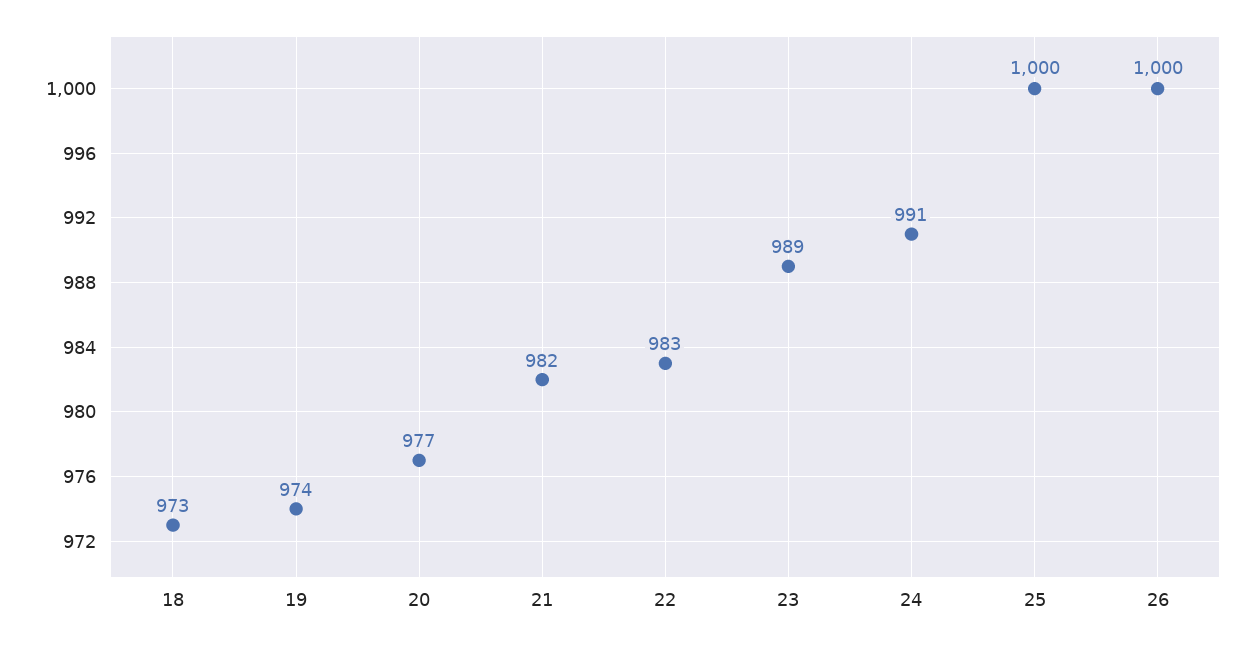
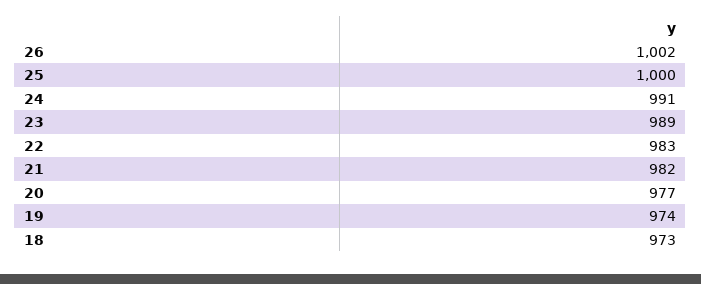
26: 1000 -> 1002

